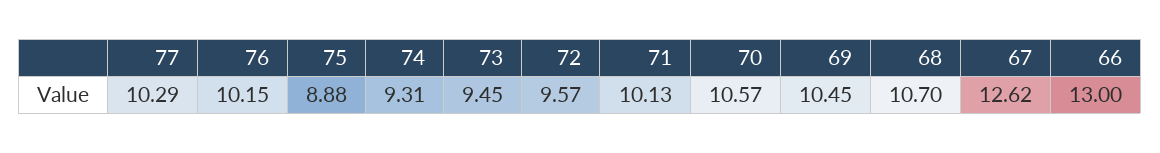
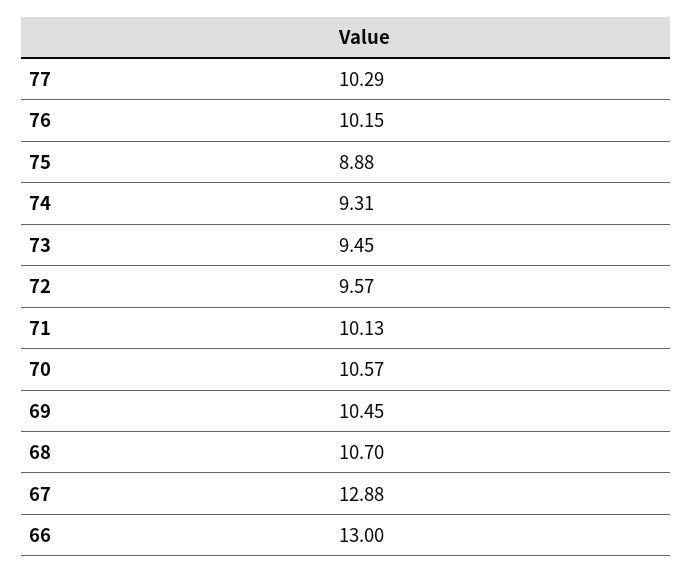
67: 12.62 -> 12.88

